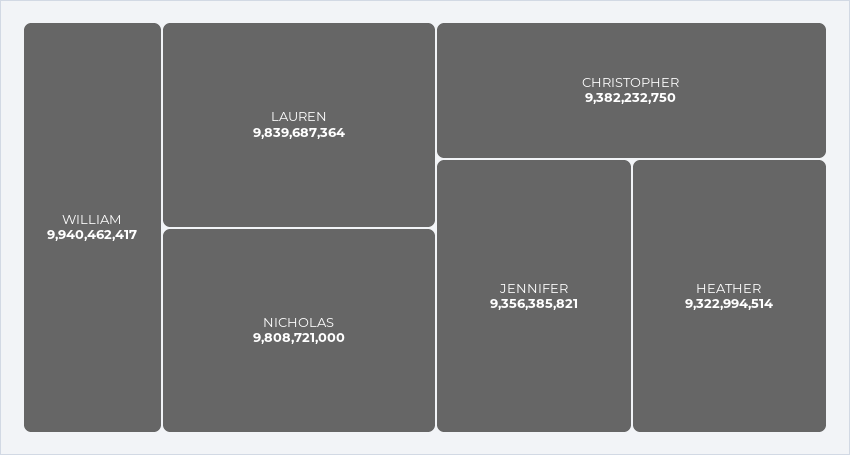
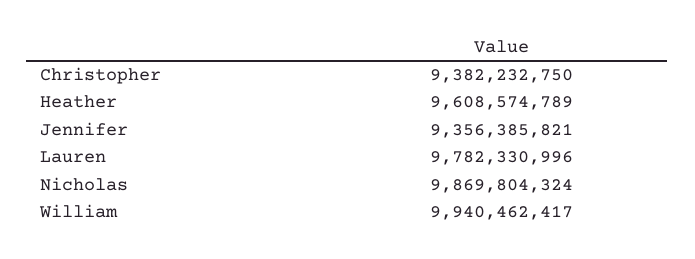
LAUREN: 9839687364 -> 9782330996
NICHOLAS: 9808721000 -> 9869804324
HEATHER: 9322994514 -> 9608574789

